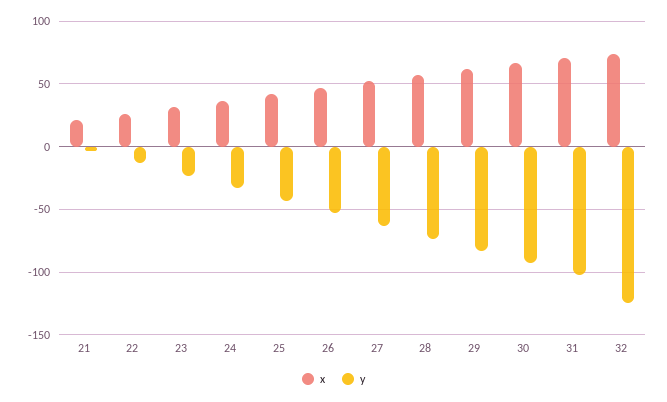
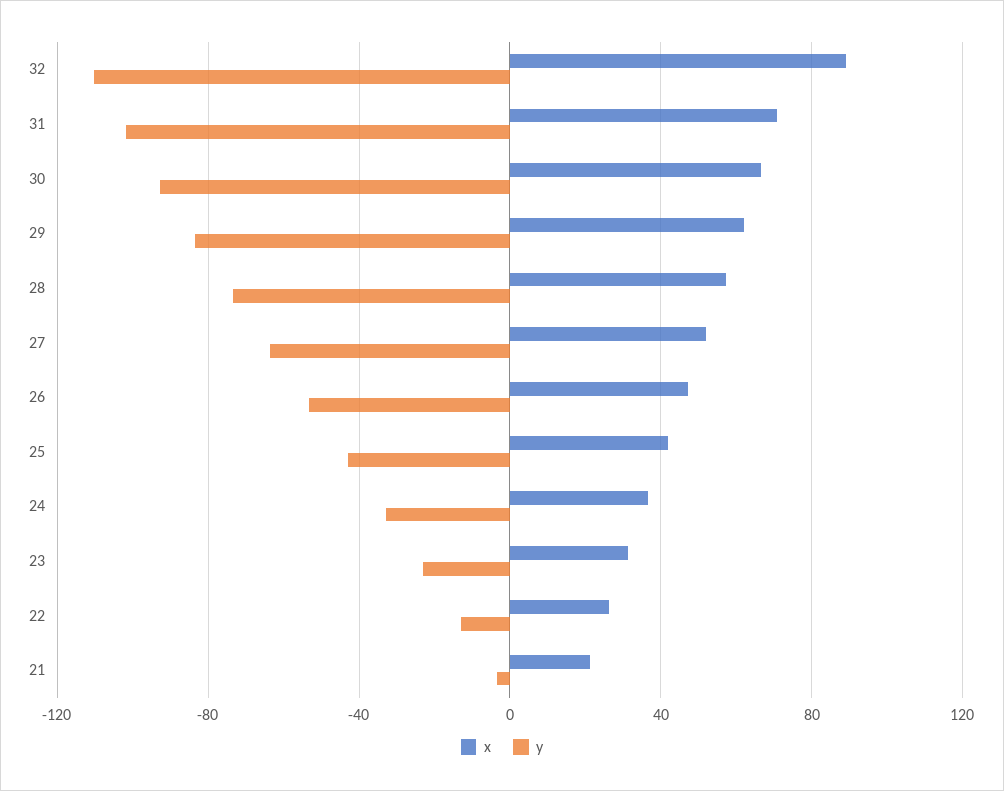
x, 32: 75 -> 90
y, 32: -125 -> -110

